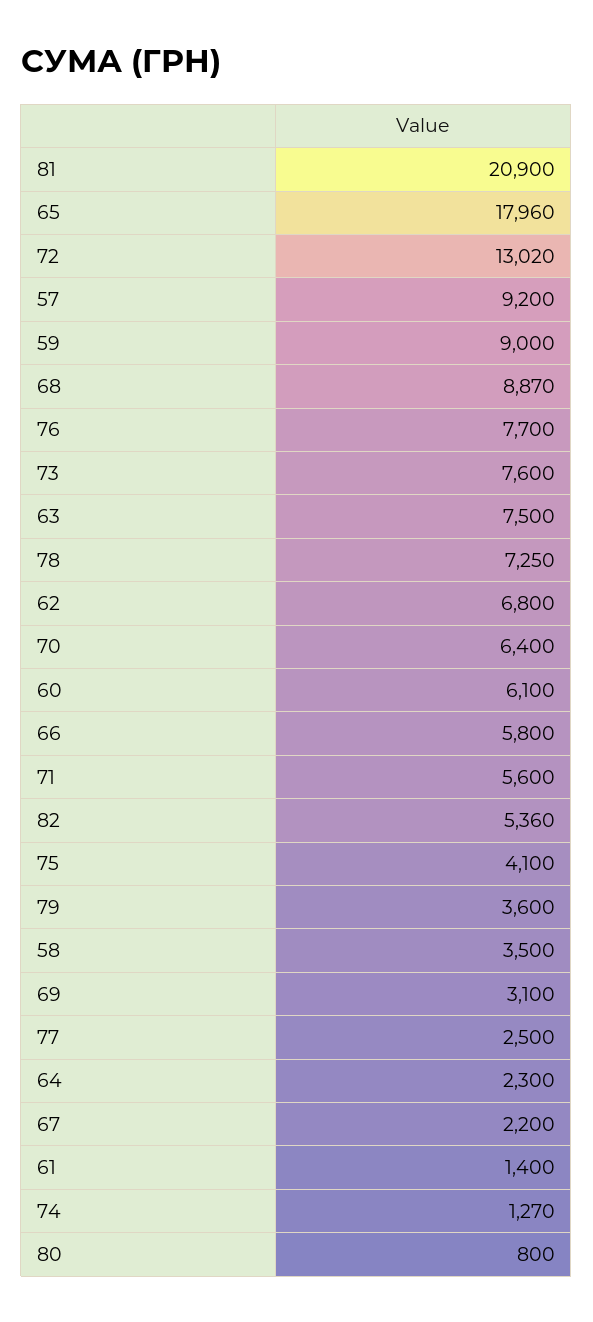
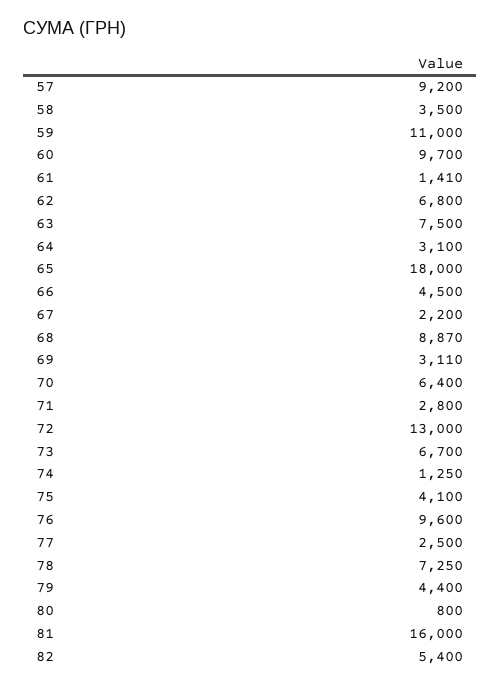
81: 20900 -> 16000
65: 17960 -> 18000
72: 13020 -> 13000
59: 9000 -> 11000
76: 7700 -> 9600
73: 7600 -> 6700
60: 6100 -> 9700
66: 5800 -> 4500
71: 5600 -> 2800
82: 5360 -> 5400
79: 3600 -> 4400
69: 3100 -> 3110
64: 2300 -> 3100
61: 1400 -> 1410
74: 1270 -> 1250

